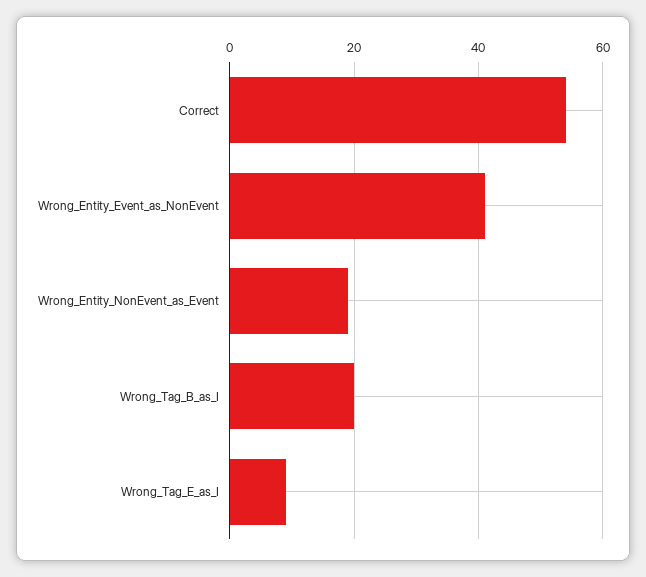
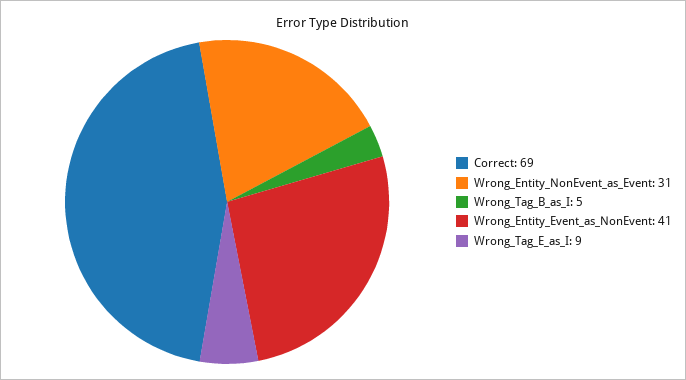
Correct: 55 -> 69
Wrong_Entity_NonEvent_as_Event: 20 -> 31
Wrong_Tag_B_as_I: 20 -> 5

